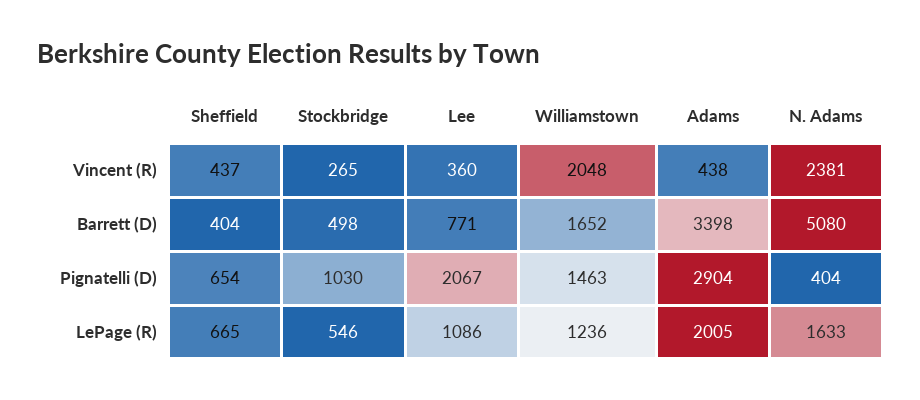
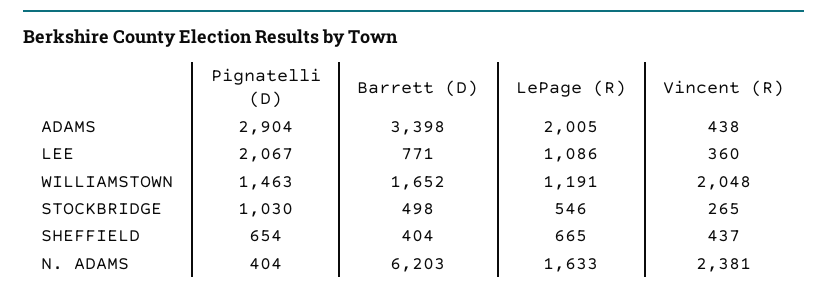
N. Adams, Barrett (D): 5080 -> 6203
Williamstown, LePage (R): 1236 -> 1191

